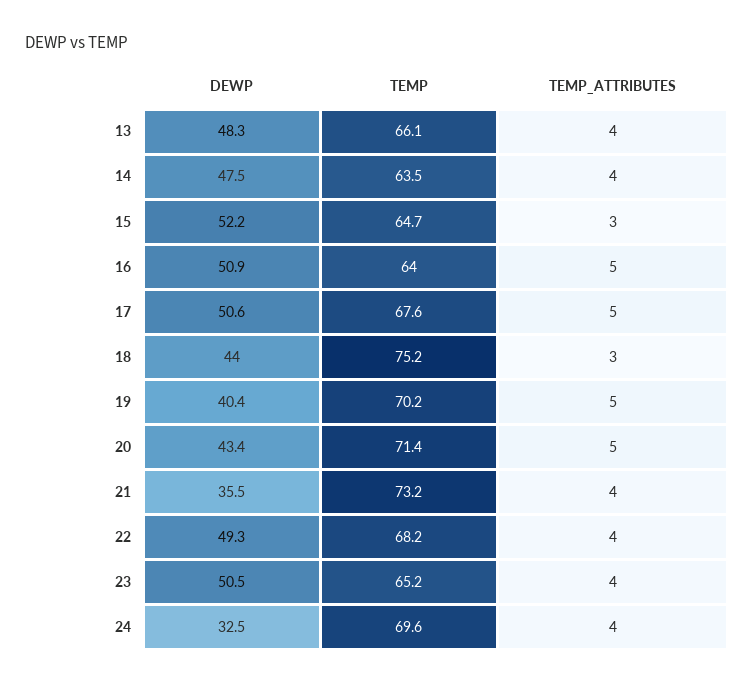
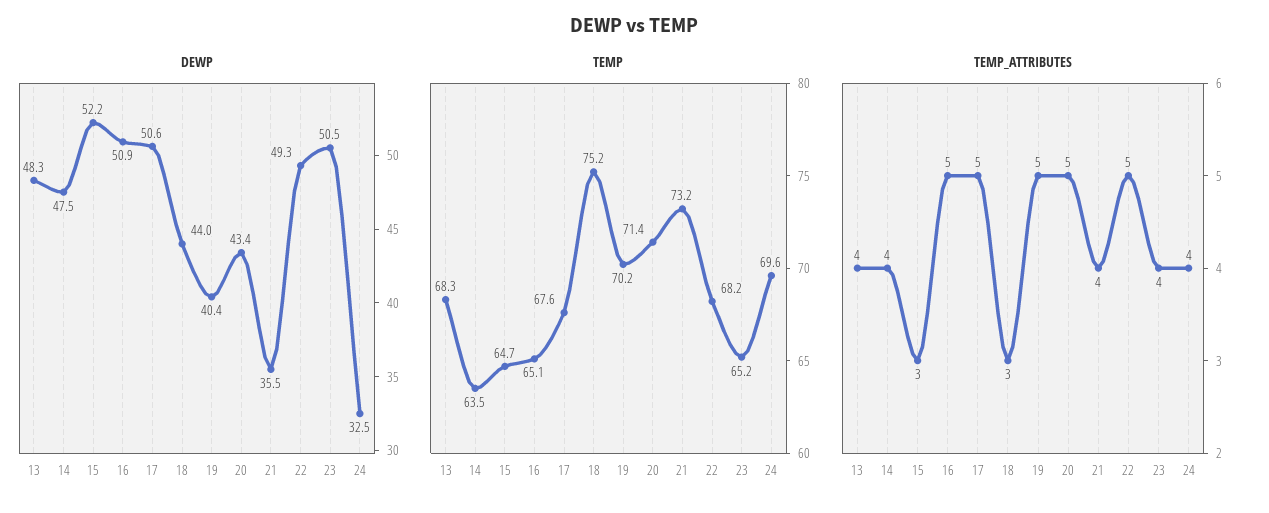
TEMP, 13: 66.1 -> 68.3
TEMP, 16: 64 -> 65.1
TEMP_ATTRIBUTES, 22: 4 -> 5

